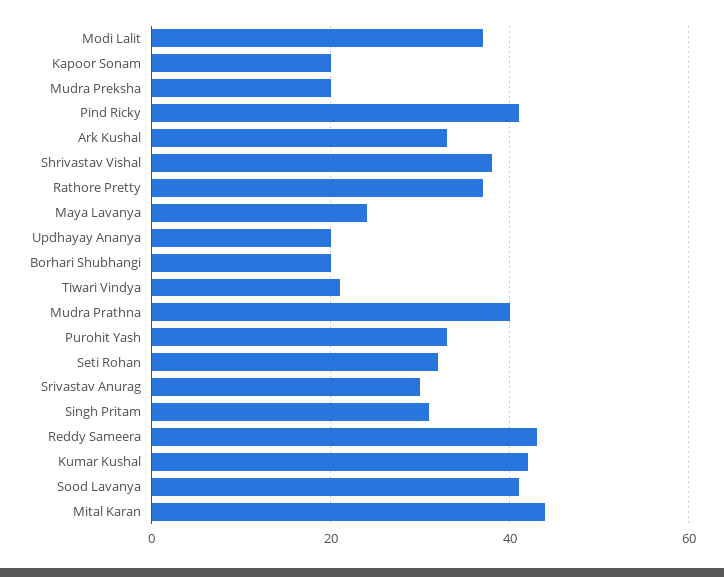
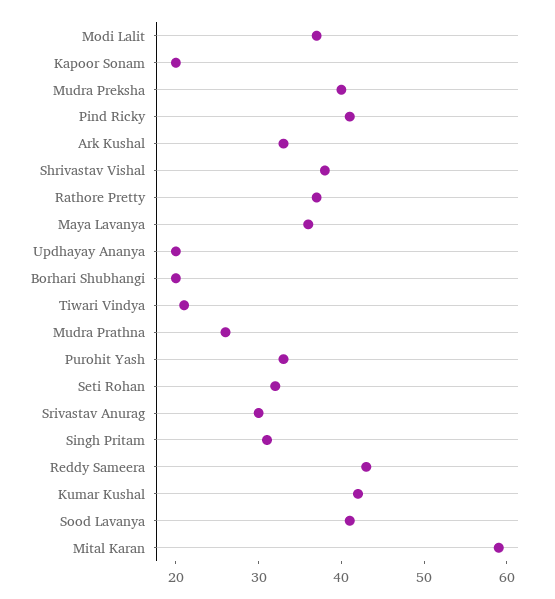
Mudra Preksha: 20 -> 40
Maya Lavanya: 25 -> 36
Mudra Prathna: 40 -> 26
Mital Karan: 45 -> 59

